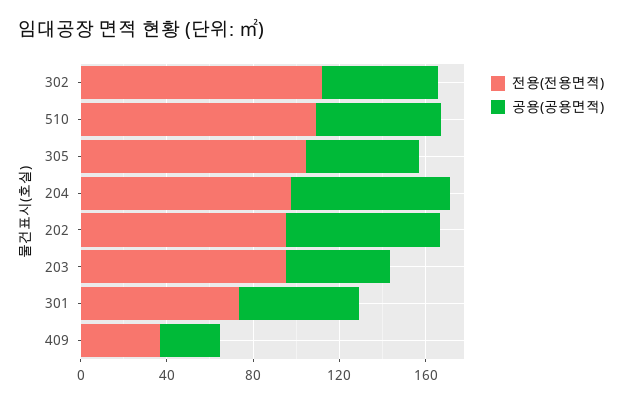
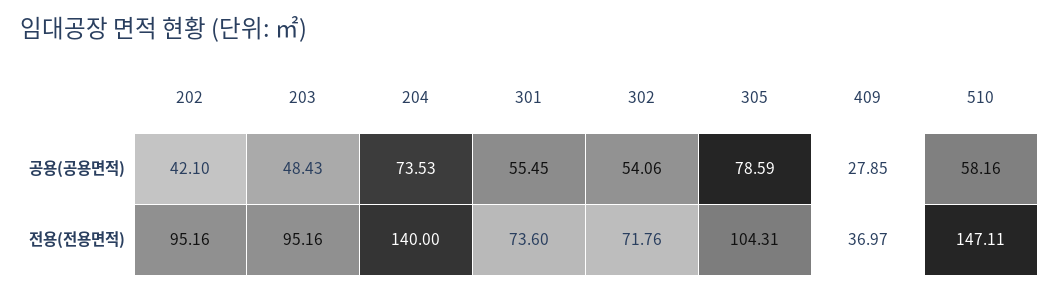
전용(전용면적), 302: 110 -> 71.76
전용(전용면적), 510: 110 -> 147.11
공용(공용면적), 305: 50 -> 78.59
전용(전용면적), 204: 100 -> 140
공용(공용면적), 202: 70 -> 42.1

